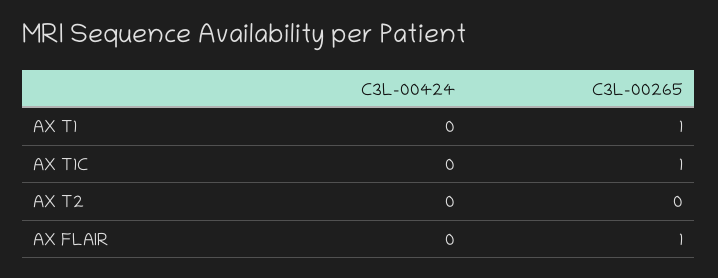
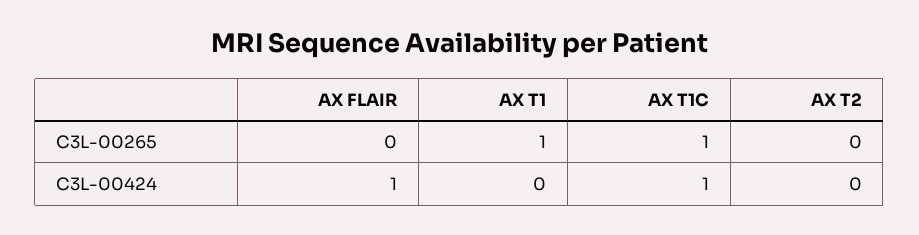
C3L-00424, AX T1C: 0 -> 1
C3L-00424, AX FLAIR: 0 -> 1
C3L-00265, AX FLAIR: 1 -> 0

